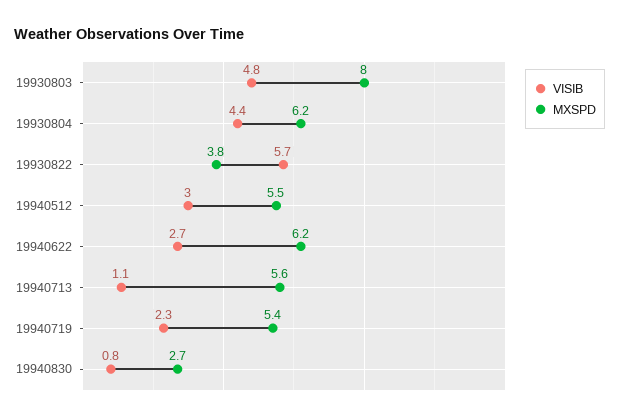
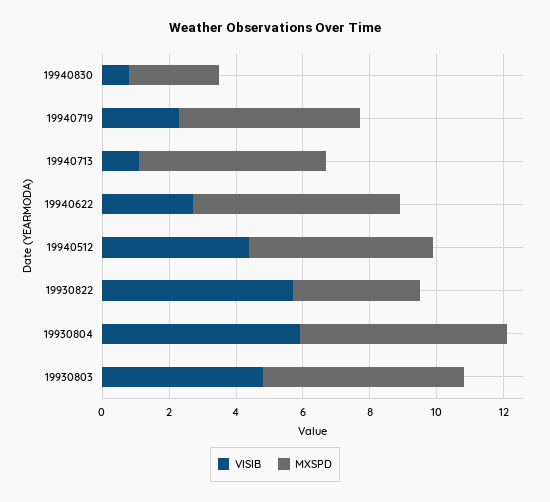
MXSPD, 19930803: 8 -> 6
VISIB, 19930804: 4.4 -> 6
VISIB, 19940512: 3 -> 4.5

